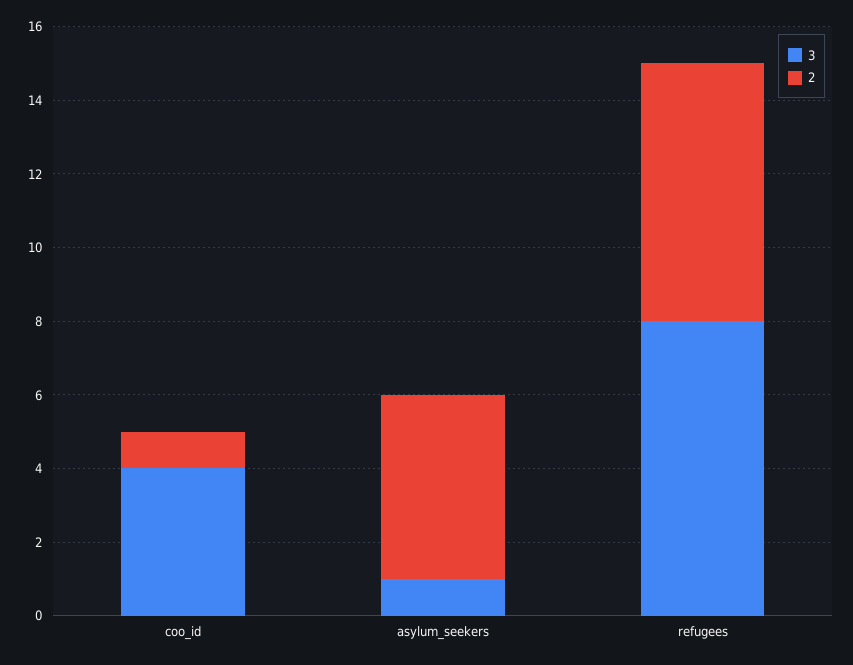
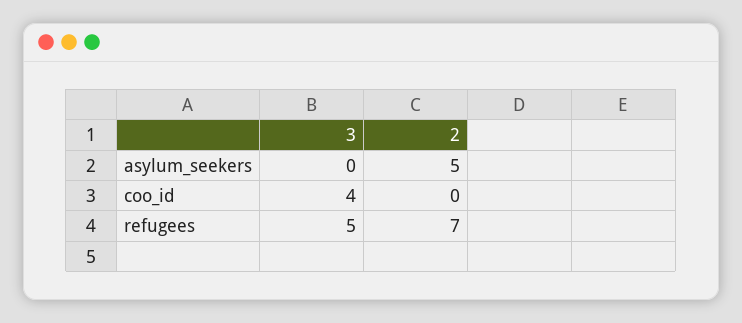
2, coo_id: 1 -> 0
3, asylum_seekers: 1 -> 0
3, refugees: 8 -> 5

